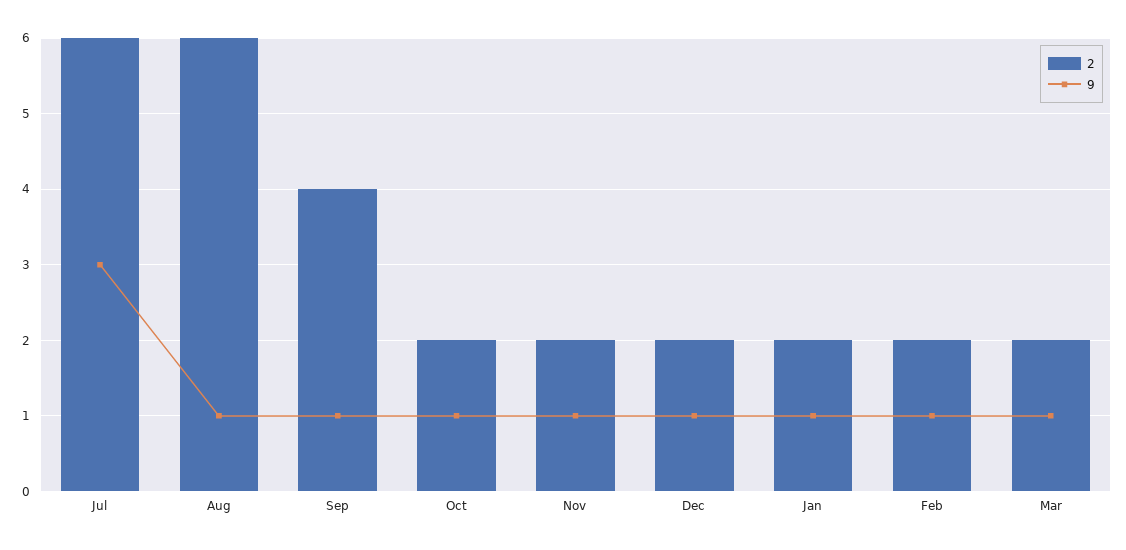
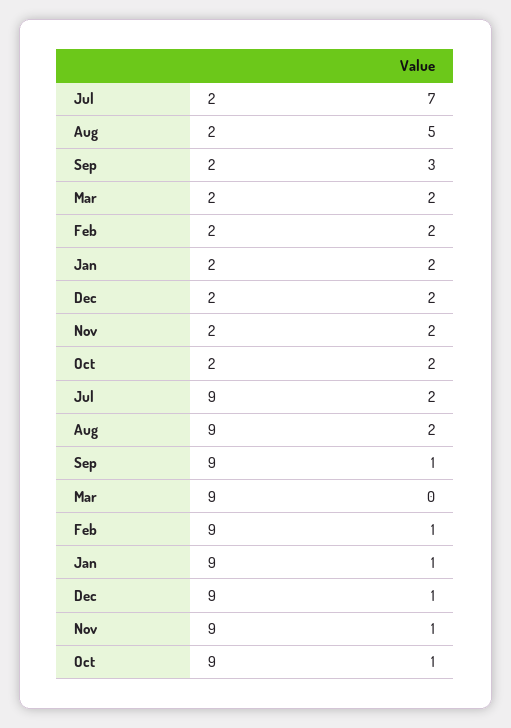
2, Jul: 6 -> 7
9, Jul: 3 -> 2
2, Aug: 6 -> 5
9, Aug: 1 -> 2
2, Sep: 4 -> 3
9, Mar: 1 -> 0

